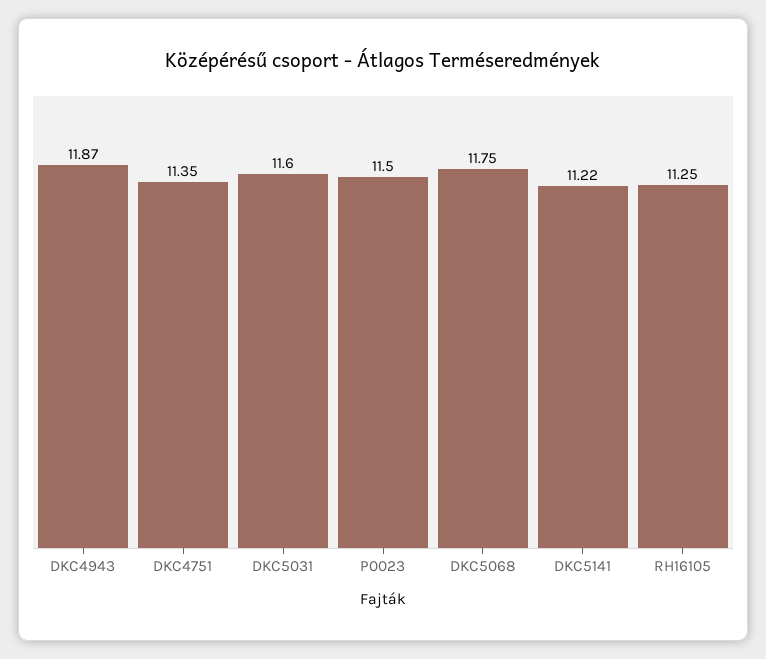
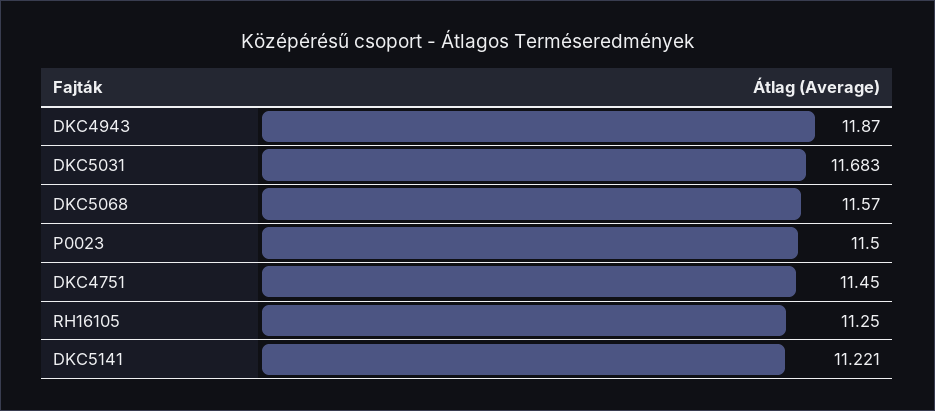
DKC4751: 11.35 -> 11.45
DKC5031: 11.6 -> 11.683
DKC5068: 11.75 -> 11.57

